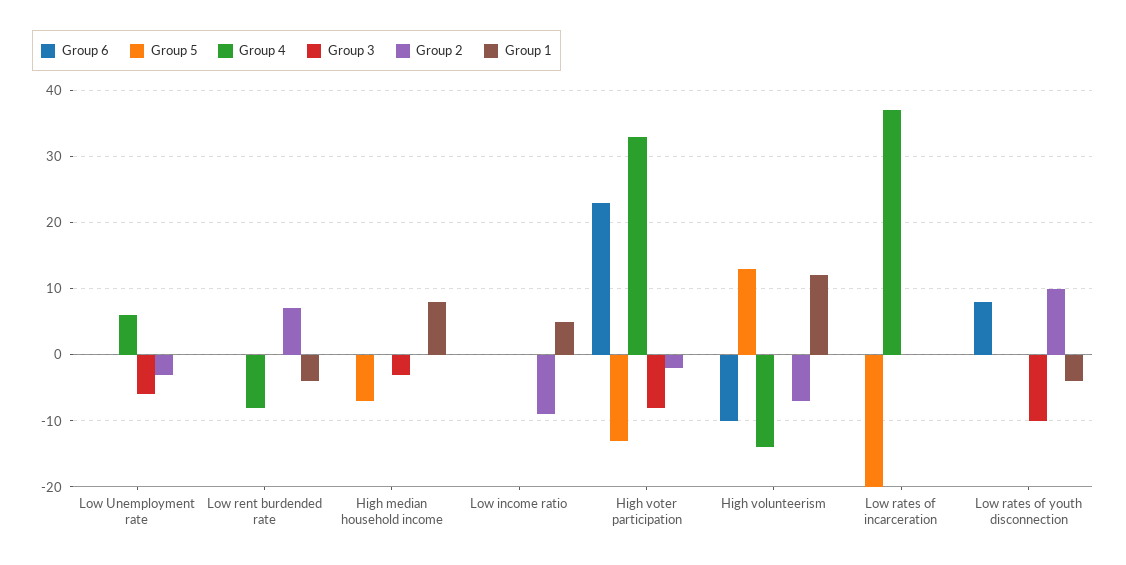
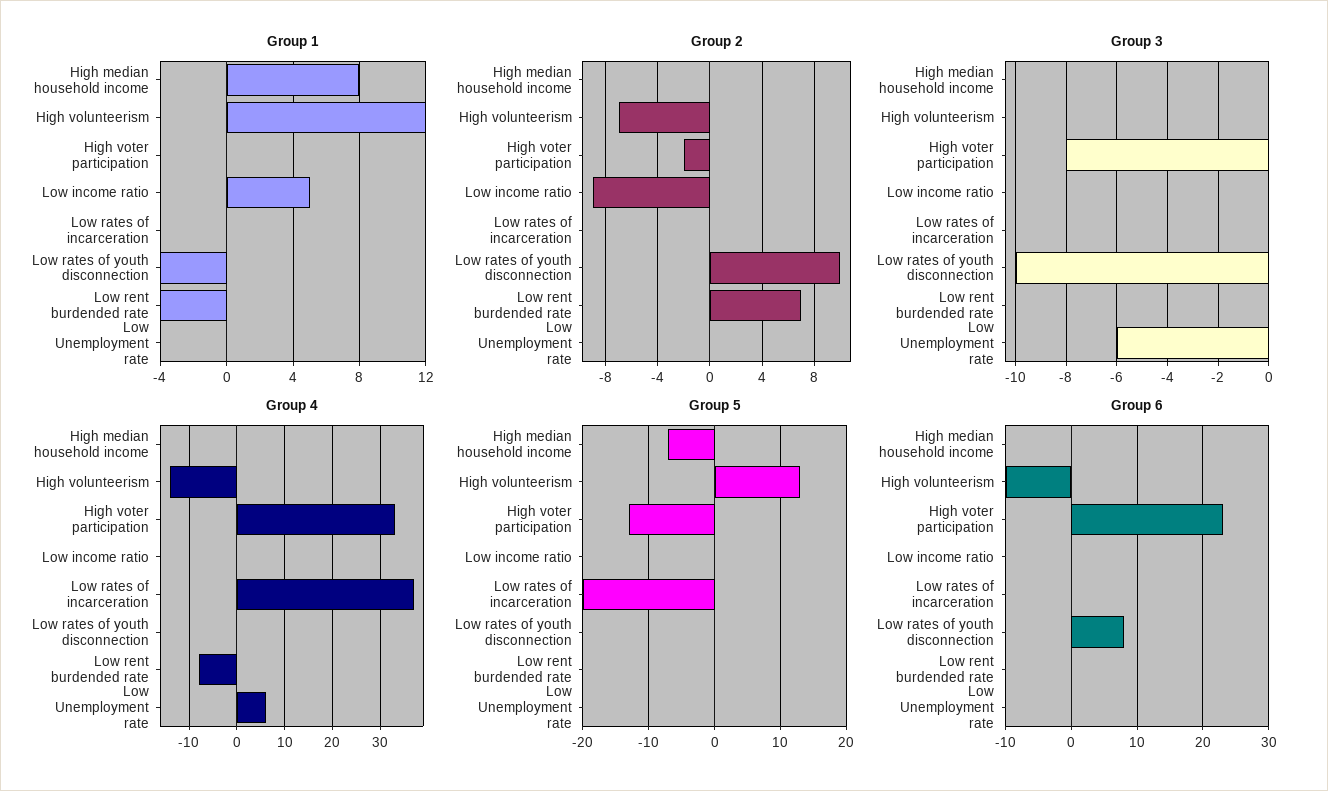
Group 2, Low Unemployment rate: -3 -> 0
Group 3, High median household income: -3 -> 0

